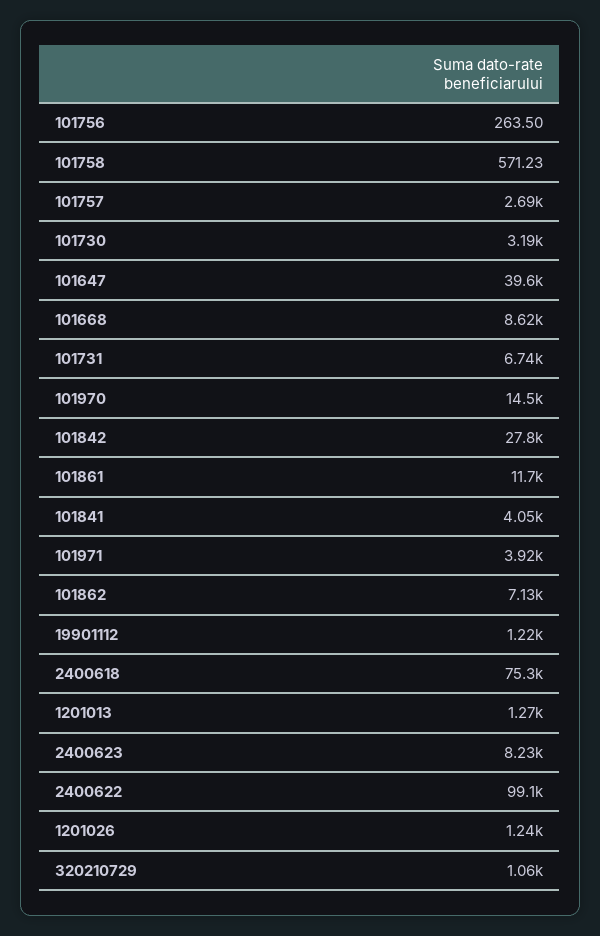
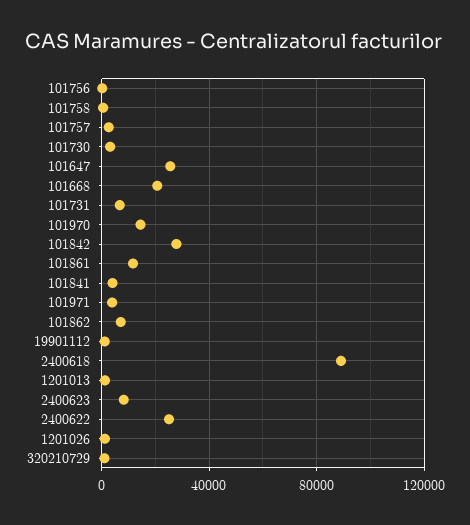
101647: 39600 -> 25000
101668: 8620 -> 20000
2400618: 75300 -> 90000
2400622: 99100 -> 25000

